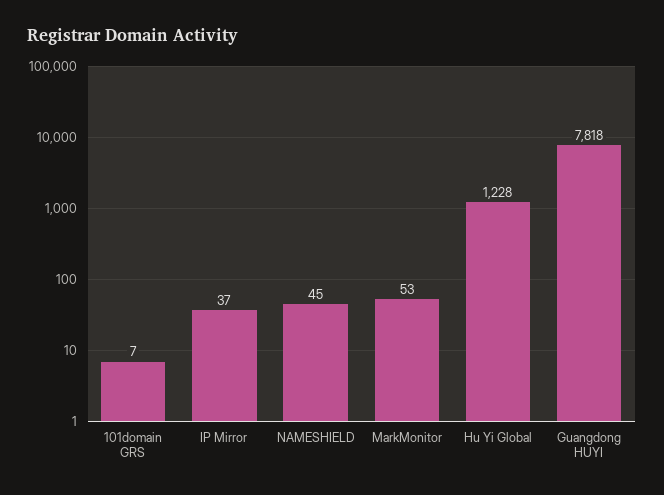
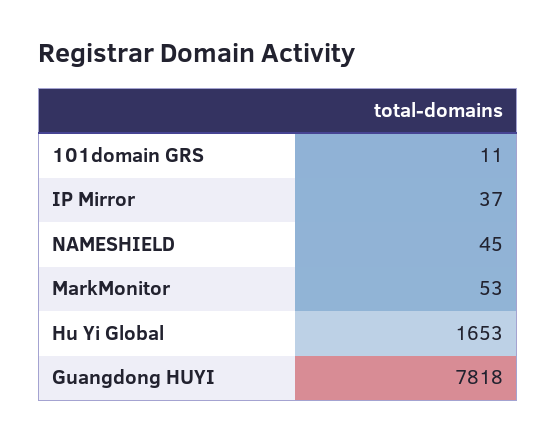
101domain GRS: 7 -> 11
Hu Yi Global: 1228 -> 1653

